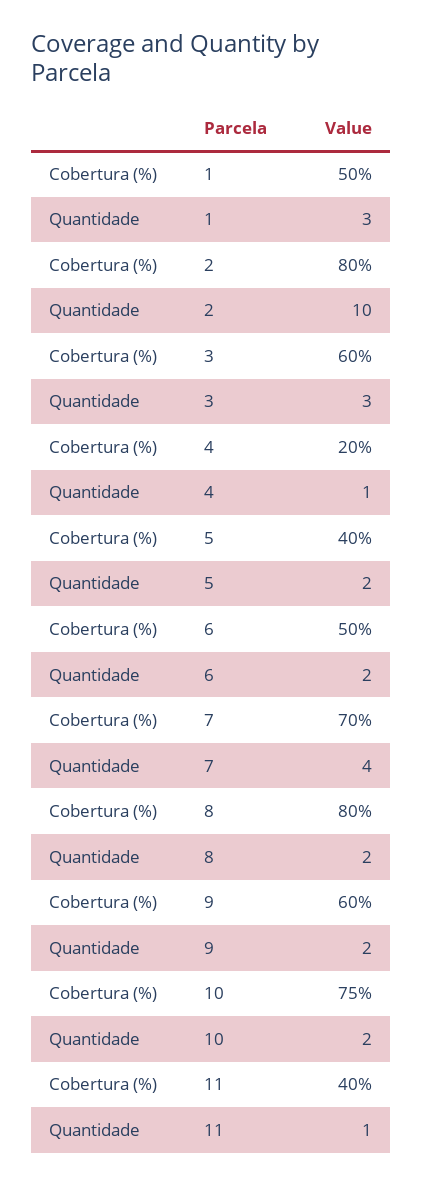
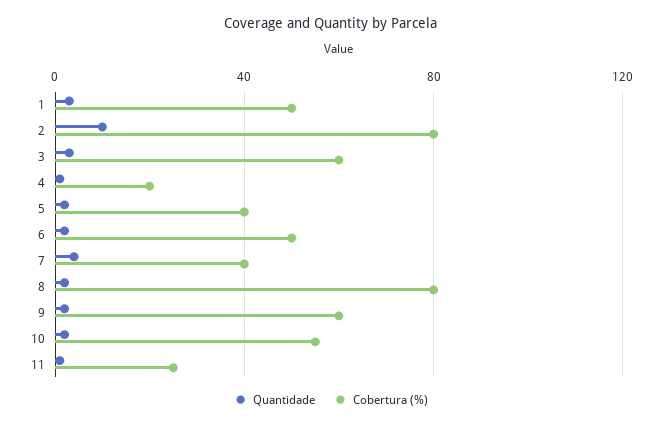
Cobertura (%), 7: 70 -> 40
Cobertura (%), 10: 75 -> 55
Cobertura (%), 11: 40 -> 25

